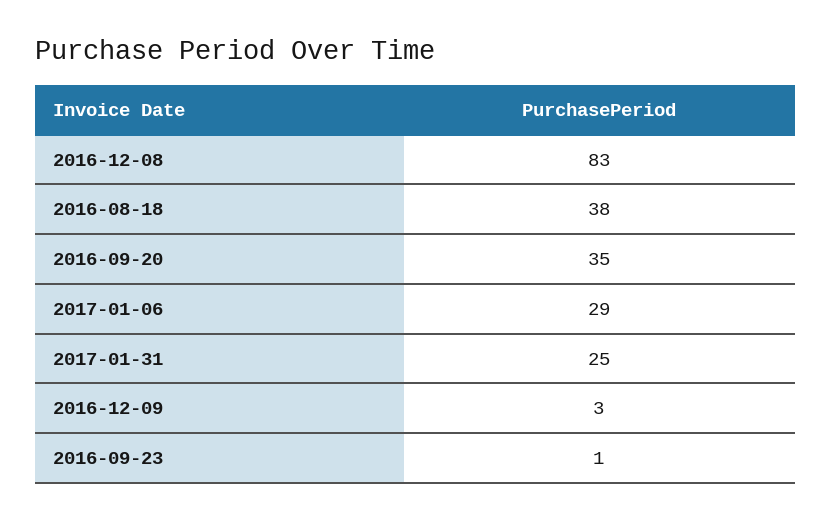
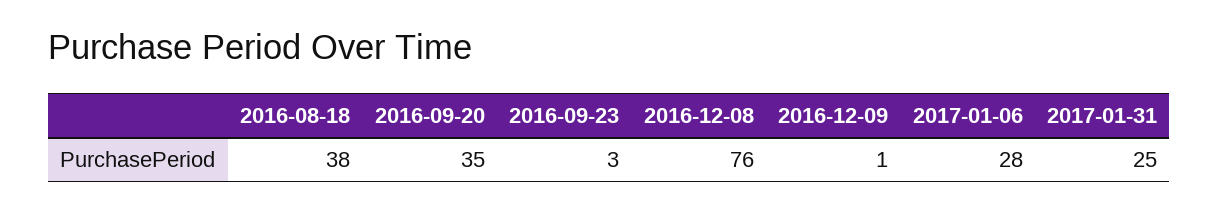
2016-12-08: 83 -> 76
2017-01-06: 29 -> 28
2016-12-09: 3 -> 1
2016-09-23: 1 -> 3

